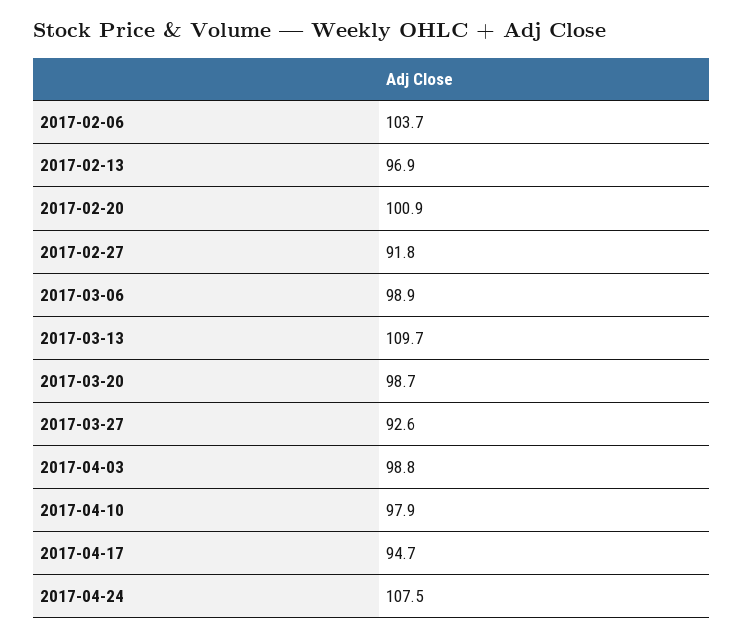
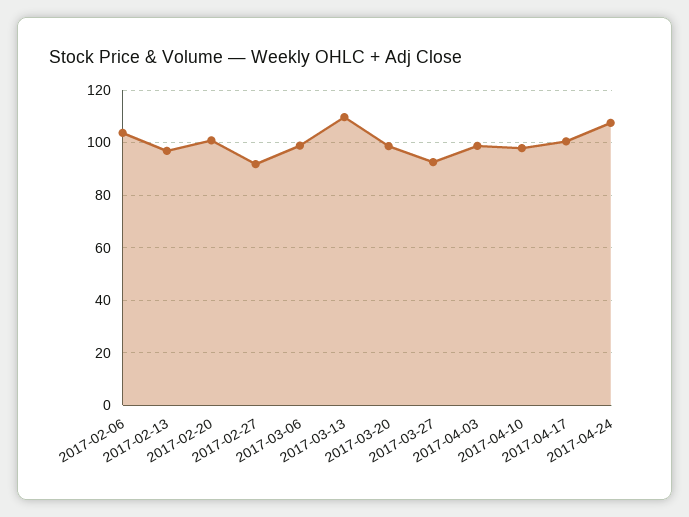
2017-04-17: 94.7 -> 100

